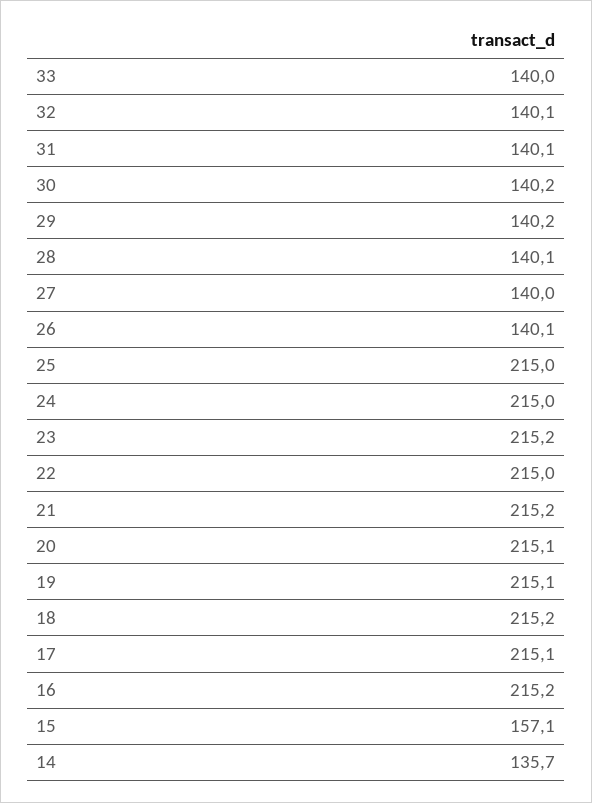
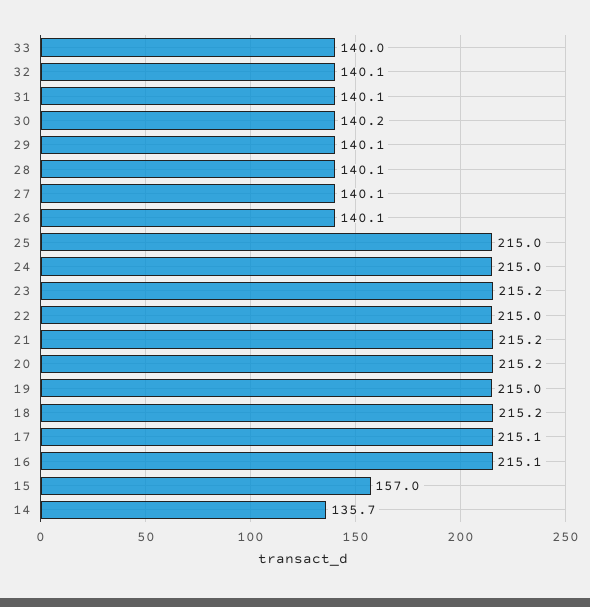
29: 140.2 -> 140.1
27: 140 -> 140.1
20: 215.1 -> 215.2
19: 215.1 -> 215
16: 215.2 -> 215.1
15: 157.1 -> 157

